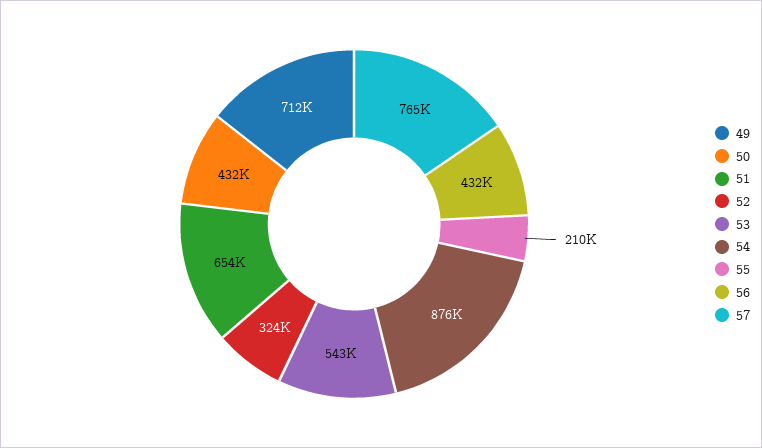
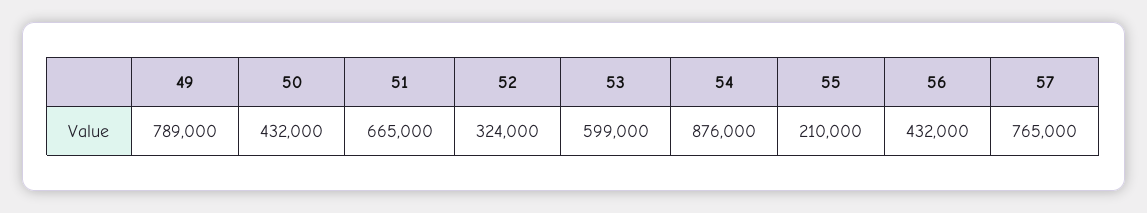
49: 712000 -> 789000
51: 654000 -> 665000
53: 543000 -> 599000

